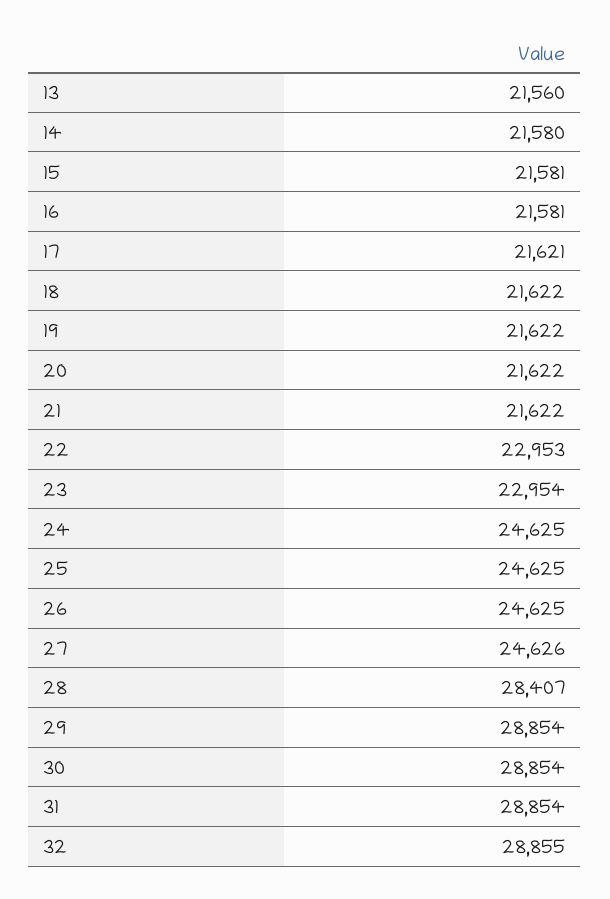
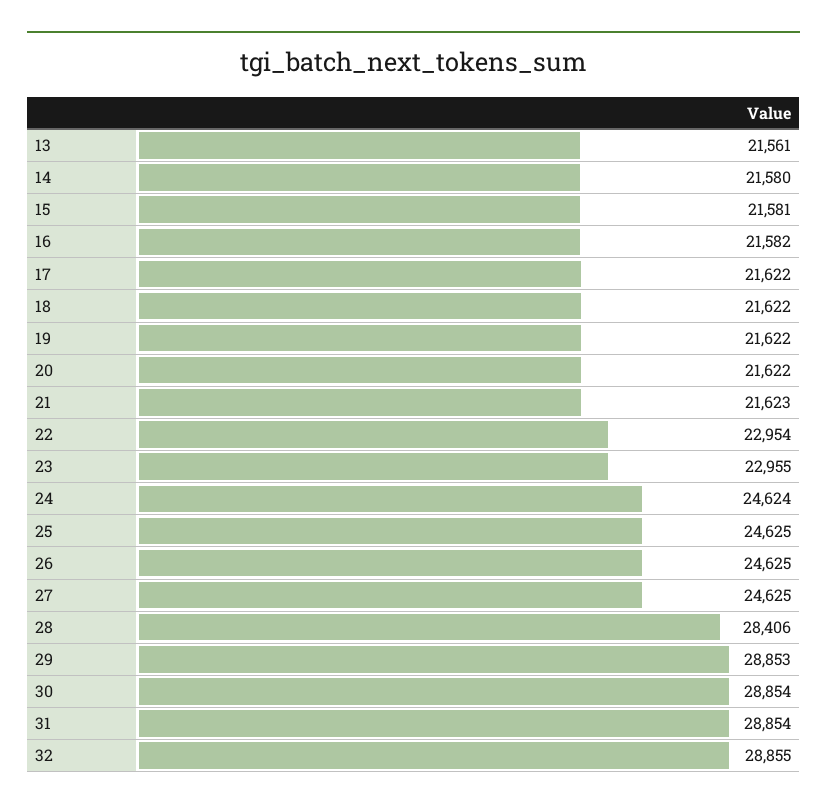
13: 21560 -> 21561
16: 21581 -> 21582
17: 21621 -> 21622
21: 21622 -> 21623
22: 22953 -> 22954
23: 22954 -> 22955
24: 24625 -> 24624
27: 24626 -> 24625
28: 28407 -> 28406
29: 28854 -> 28853

